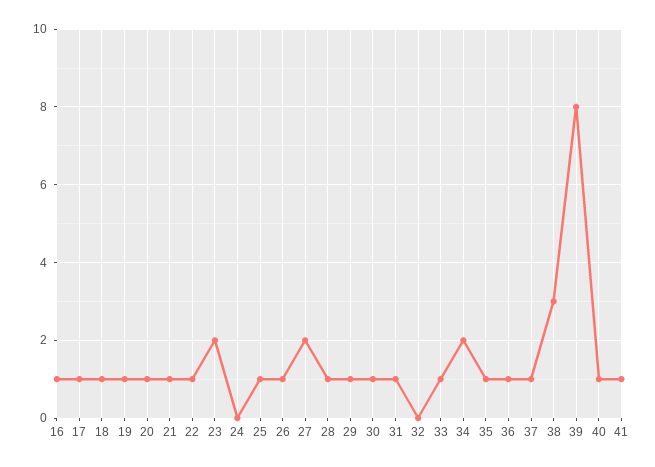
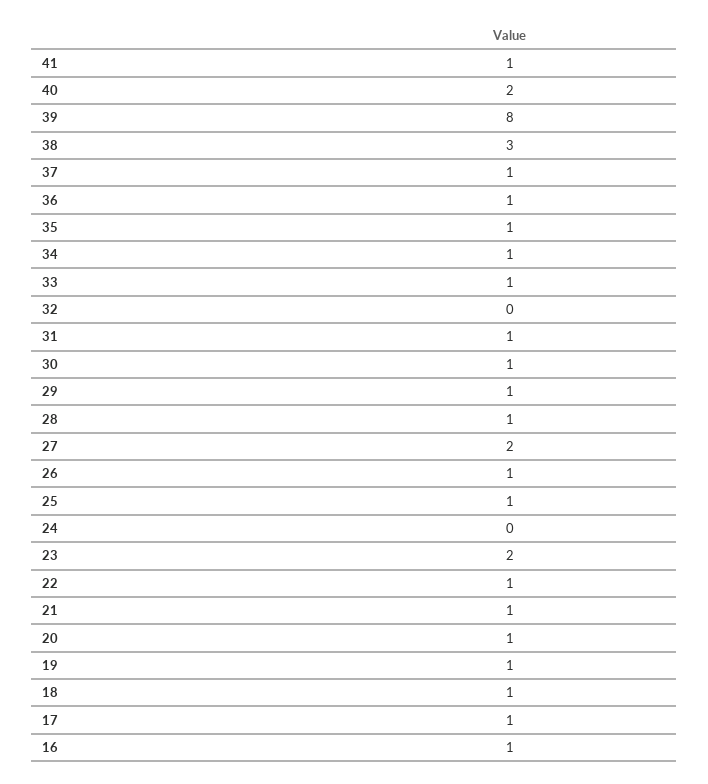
34: 2 -> 1
40: 1 -> 2

